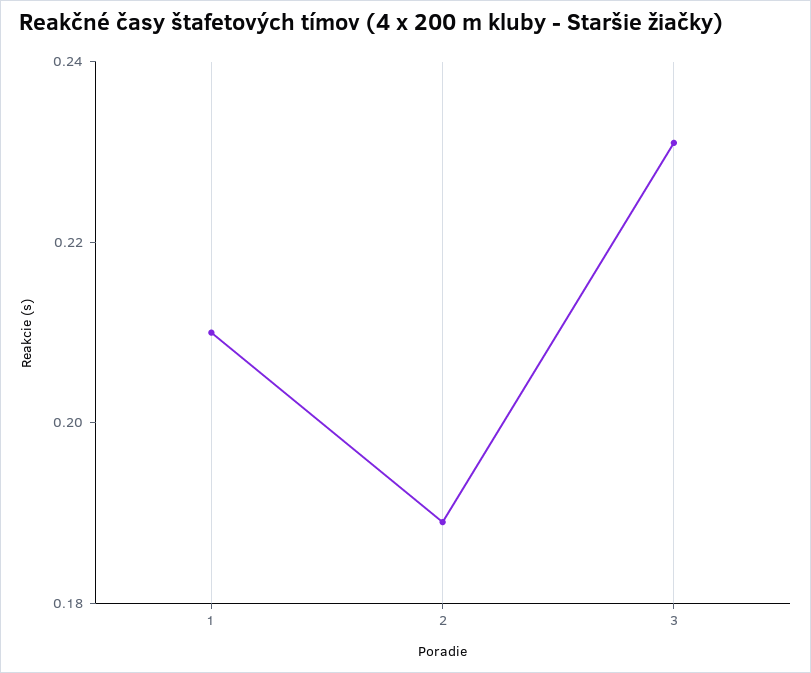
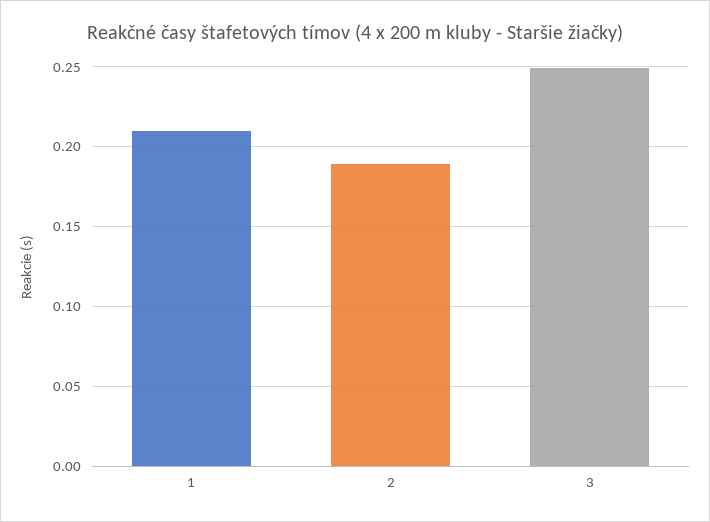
3: 0.23 -> 0.25

